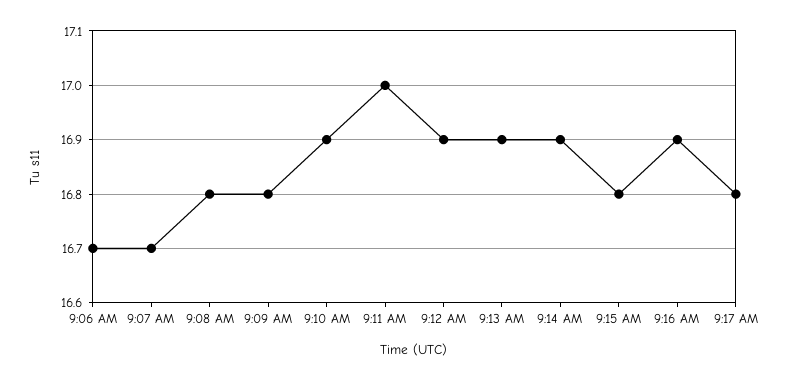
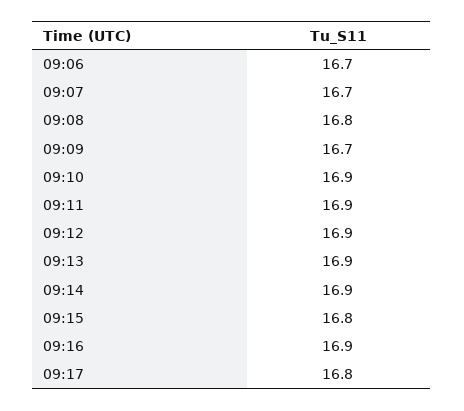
9:09 AM: 16.8 -> 16.7
9:11 AM: 17 -> 16.9

